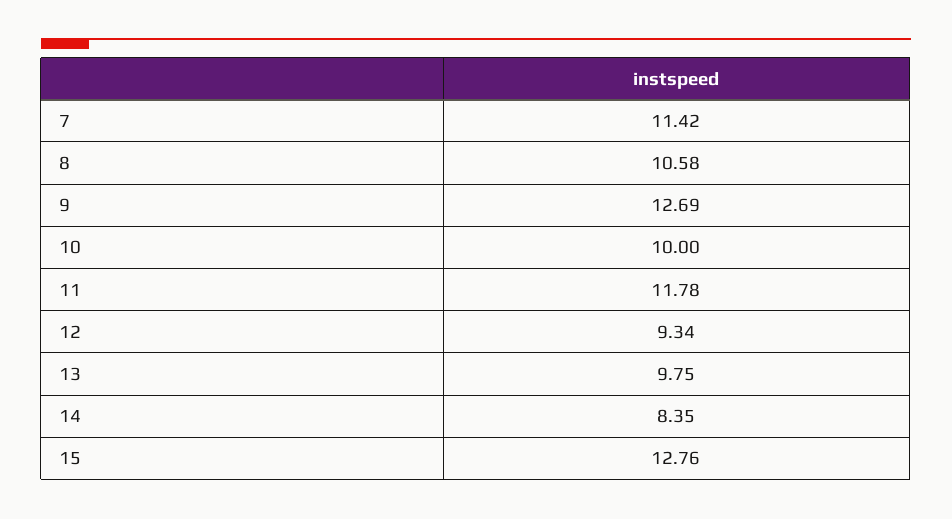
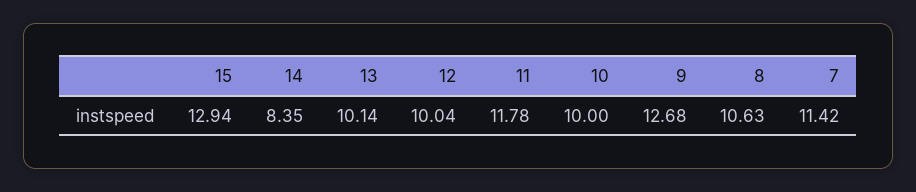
8: 10.58 -> 10.63
9: 12.69 -> 12.68
12: 9.34 -> 10.04
13: 9.75 -> 10.14
15: 12.76 -> 12.94

